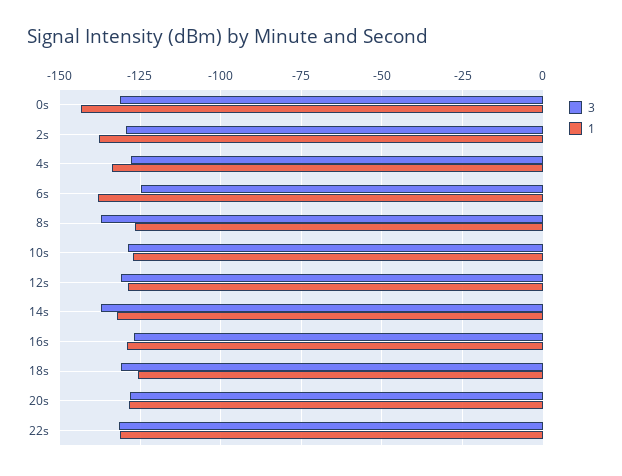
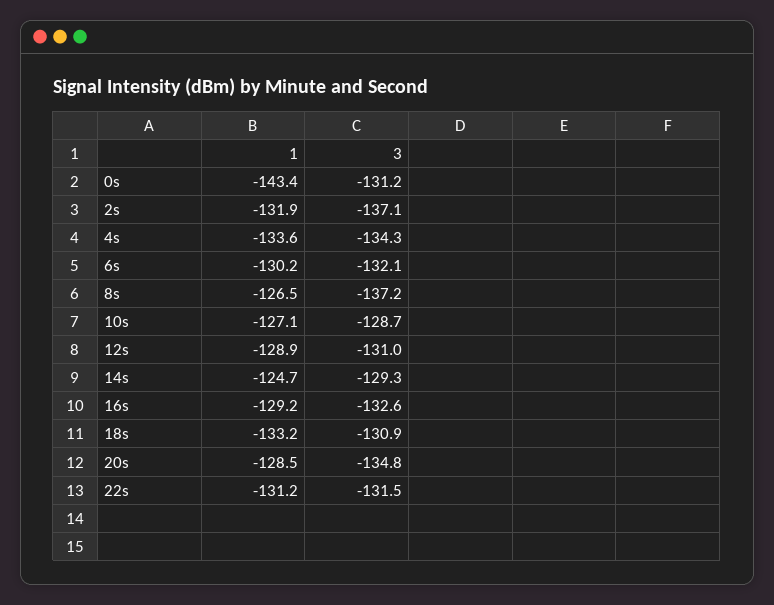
3, 2s: -130 -> -137.1
1, 2s: -137.5 -> -131.9
3, 4s: -127.5 -> -134.3
3, 6s: -125 -> -132.1
1, 6s: -137.5 -> -130.2
3, 14s: -137.5 -> -129.3
1, 14s: -132.5 -> -124.7
3, 16s: -127.5 -> -132.6
1, 18s: -125 -> -133.2
3, 20s: -127.5 -> -134.8

